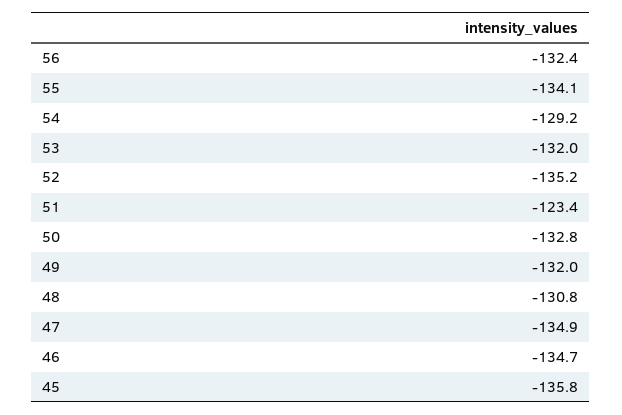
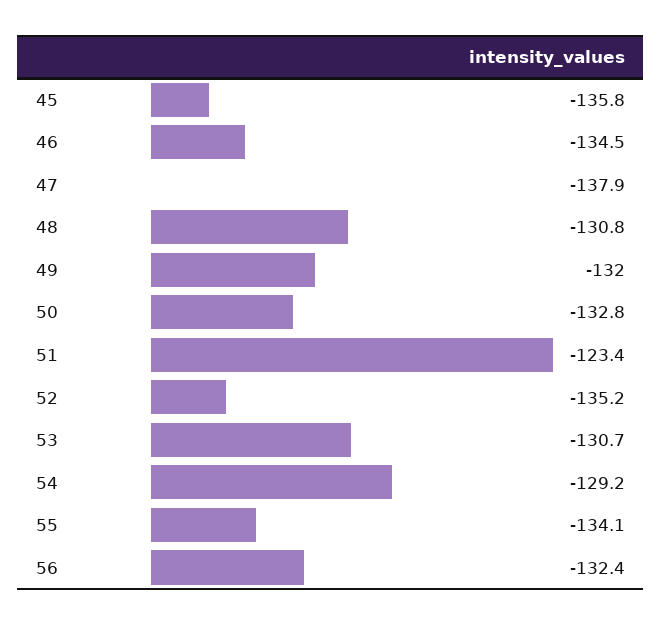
53: -132 -> -130.7
47: -134.9 -> -137.9
46: -134.7 -> -134.5

